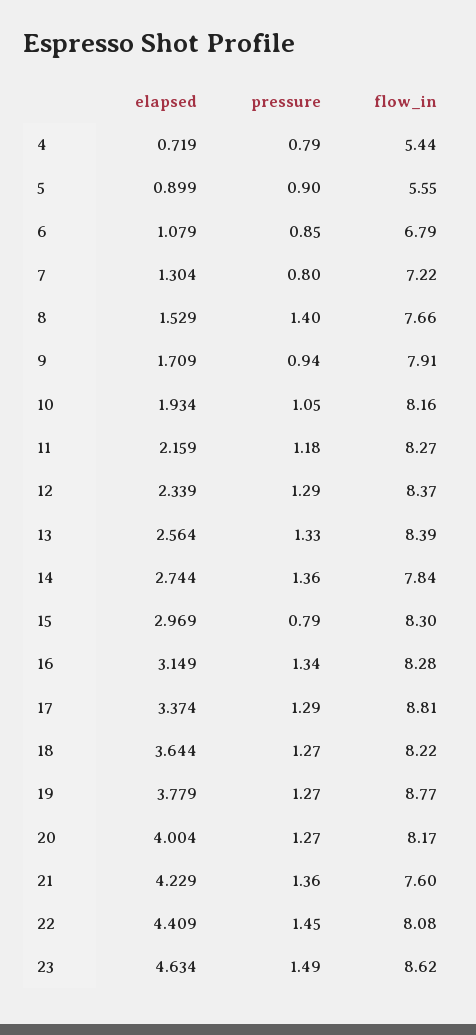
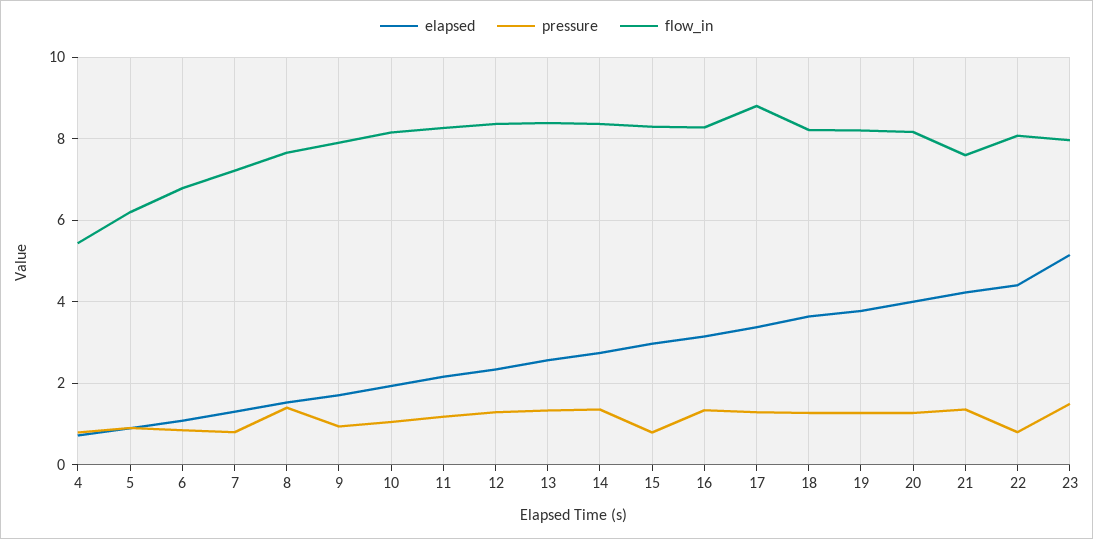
flow_in, 5: 5.55 -> 6.2
flow_in, 14: 7.84 -> 8.4
flow_in, 19: 8.77 -> 8.2
pressure, 22: 1.45 -> 0.8
elapsed, 23: 4.634 -> 5.2
flow_in, 23: 8.62 -> 8

